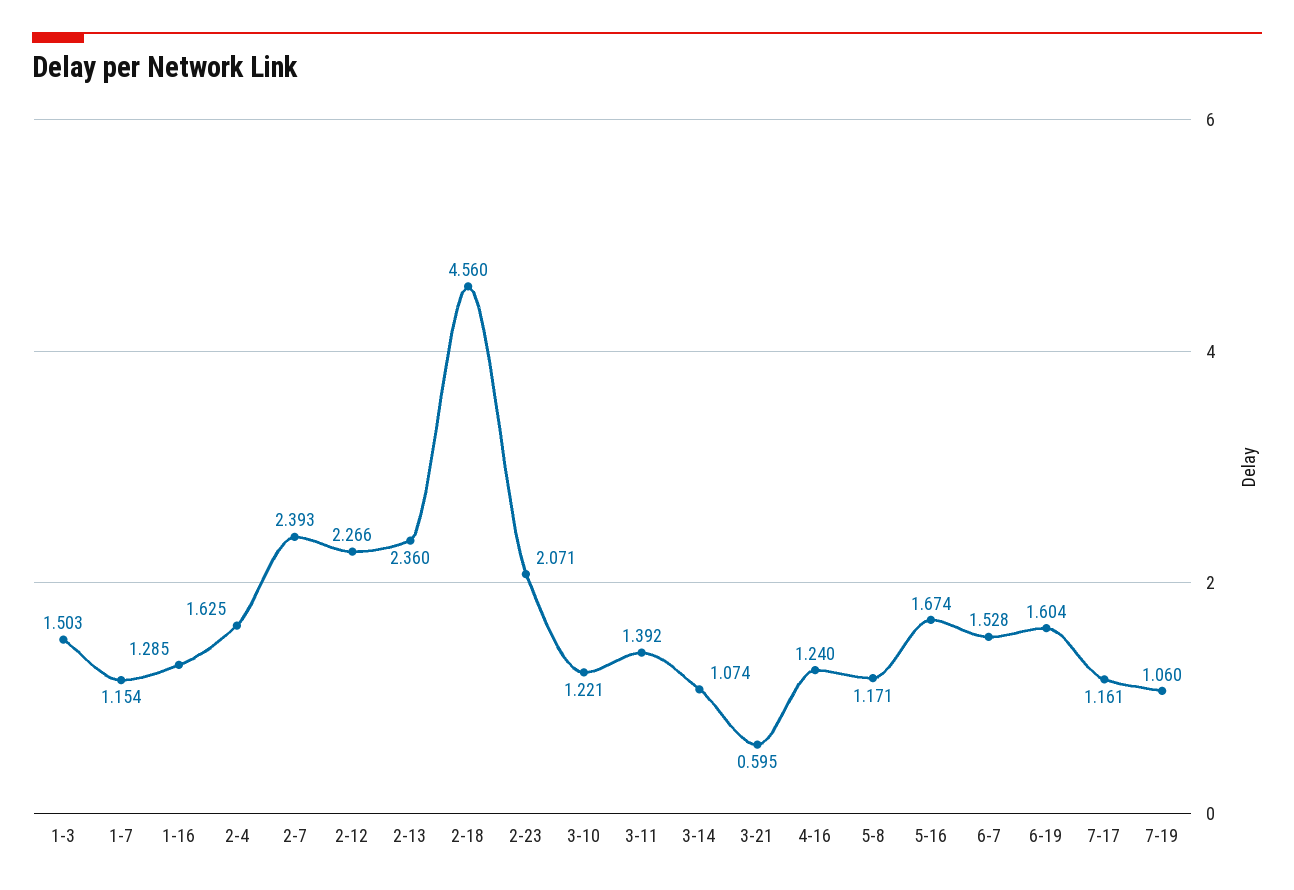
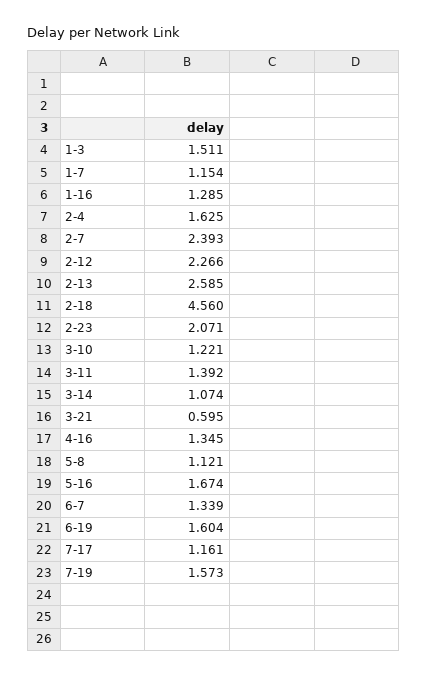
1-3: 1.503 -> 1.511
2-13: 2.36 -> 2.585
4-16: 1.24 -> 1.345
5-8: 1.171 -> 1.121
6-7: 1.528 -> 1.339
7-19: 1.06 -> 1.573

